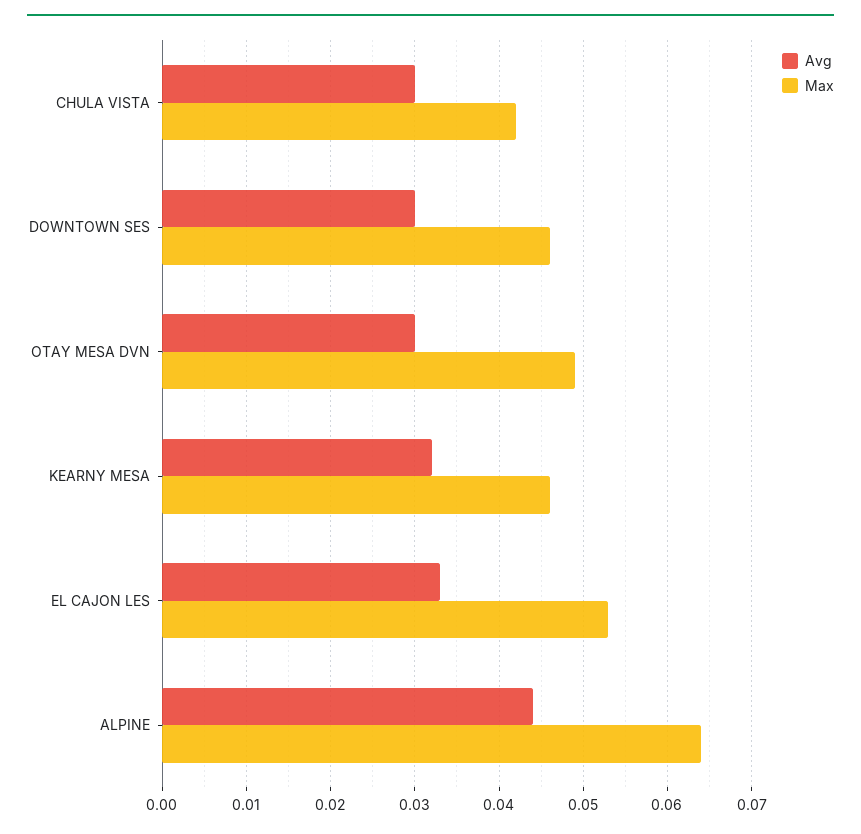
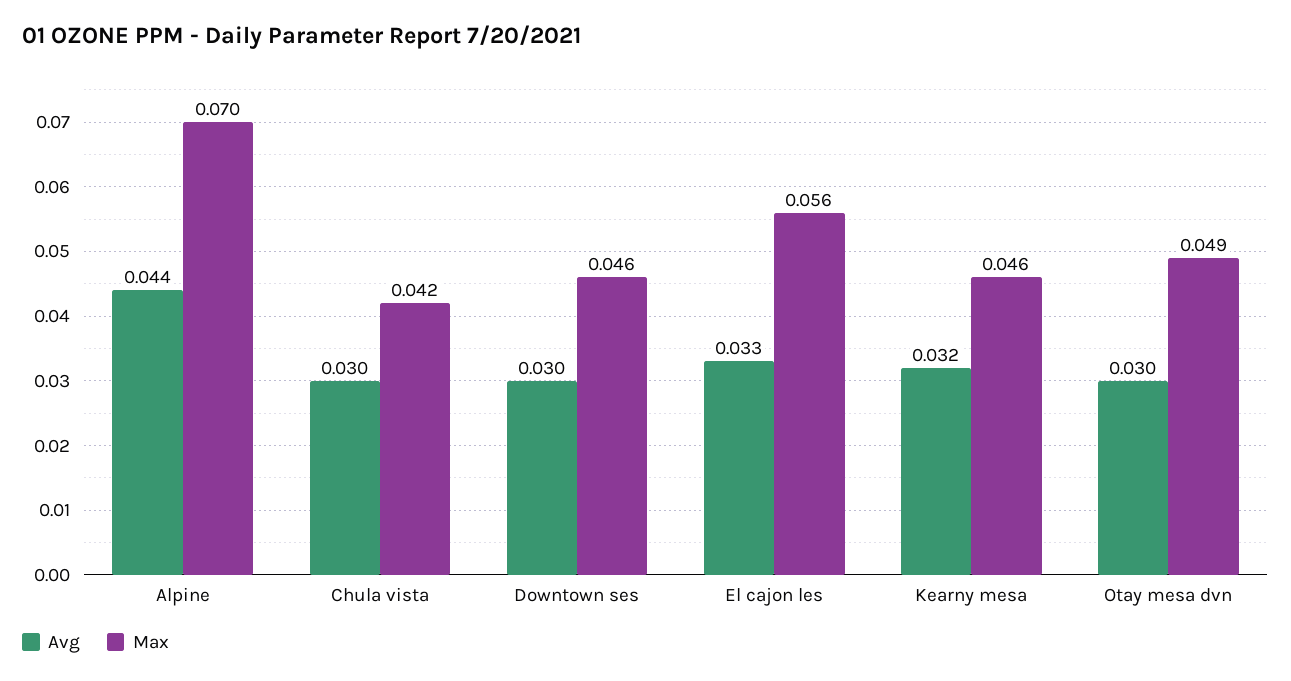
Max, EL CAJON LES: 0.053 -> 0.056
Max, ALPINE: 0.064 -> 0.07

